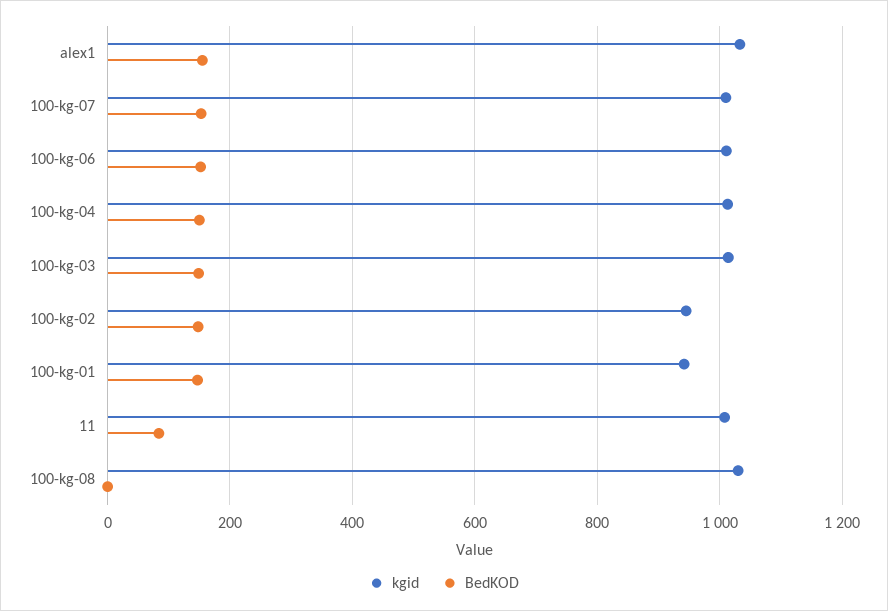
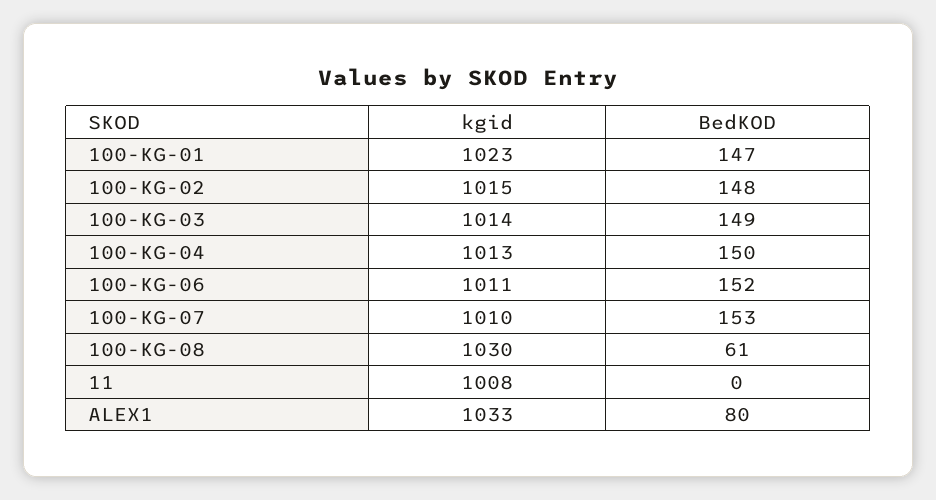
BedKOD, alex1: 160 -> 80
kgid, 100-kg-02: 940 -> 1015
kgid, 100-kg-01: 940 -> 1023
BedKOD, 11: 80 -> 0
BedKOD, 100-kg-08: 0 -> 61

